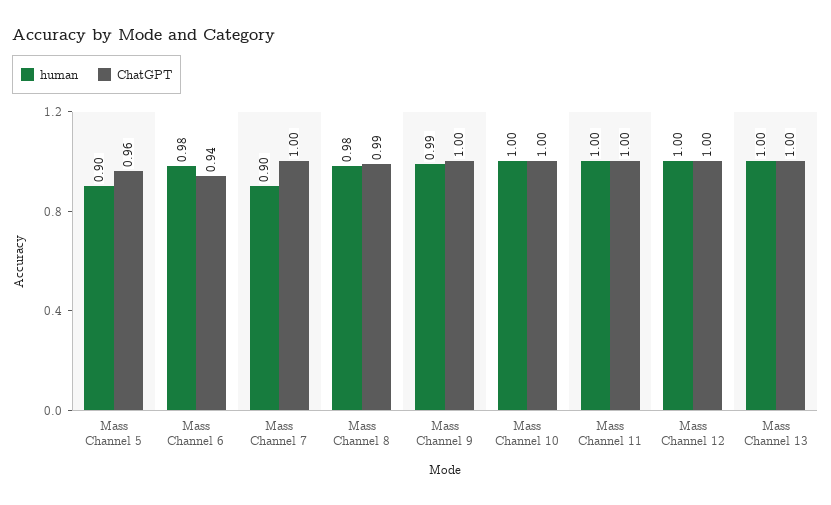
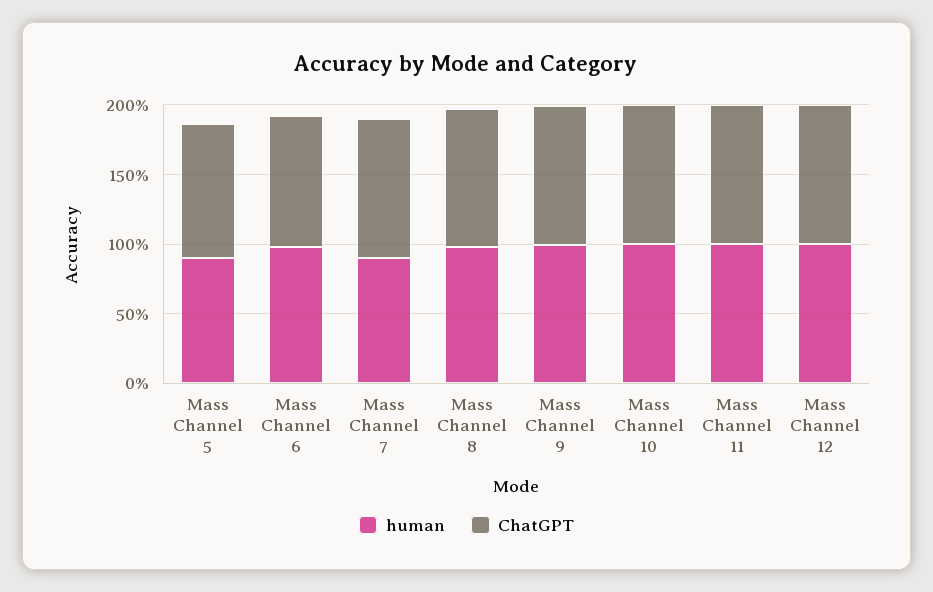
human, Mass Channel 13: 1 -> none
ChatGPT, Mass Channel 13: 1 -> none

